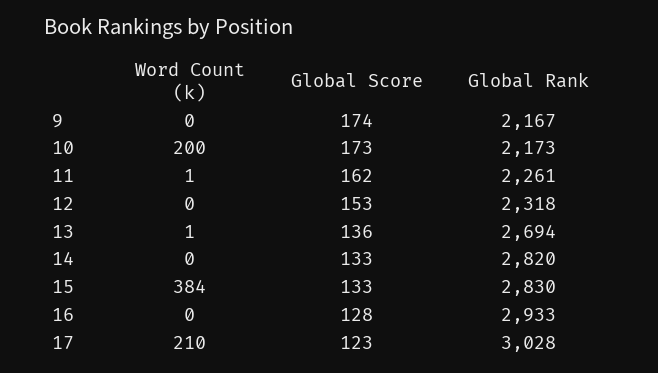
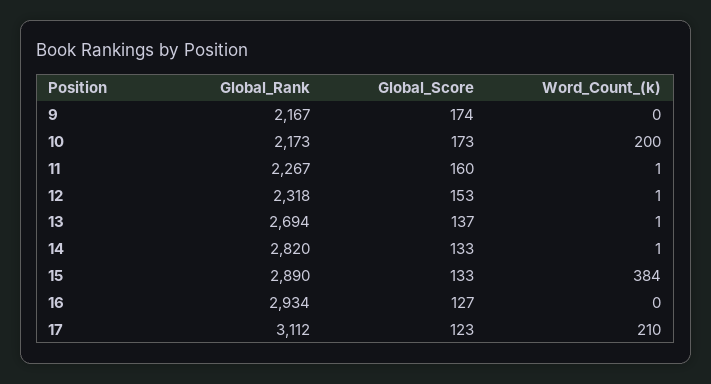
Global Score, 11: 162 -> 160
Global Rank, 11: 2261 -> 2267
Word Count (k), 12: 0 -> 1
Global Score, 13: 136 -> 137
Word Count (k), 14: 0 -> 1
Global Rank, 15: 2830 -> 2890
Global Score, 16: 128 -> 127
Global Rank, 16: 2933 -> 2934
Global Rank, 17: 3028 -> 3112

